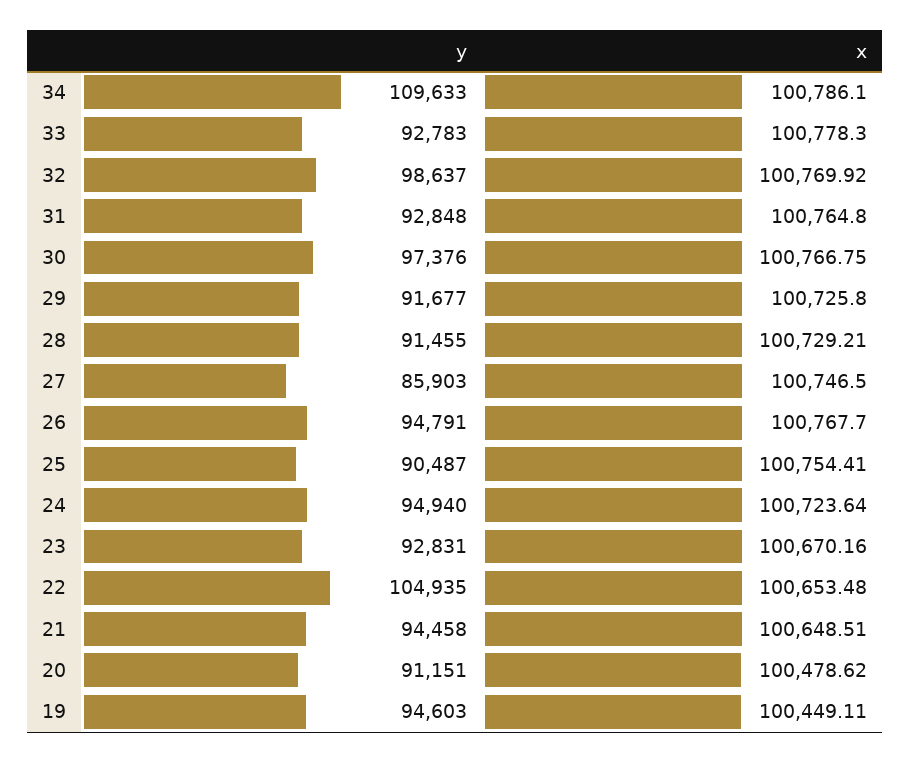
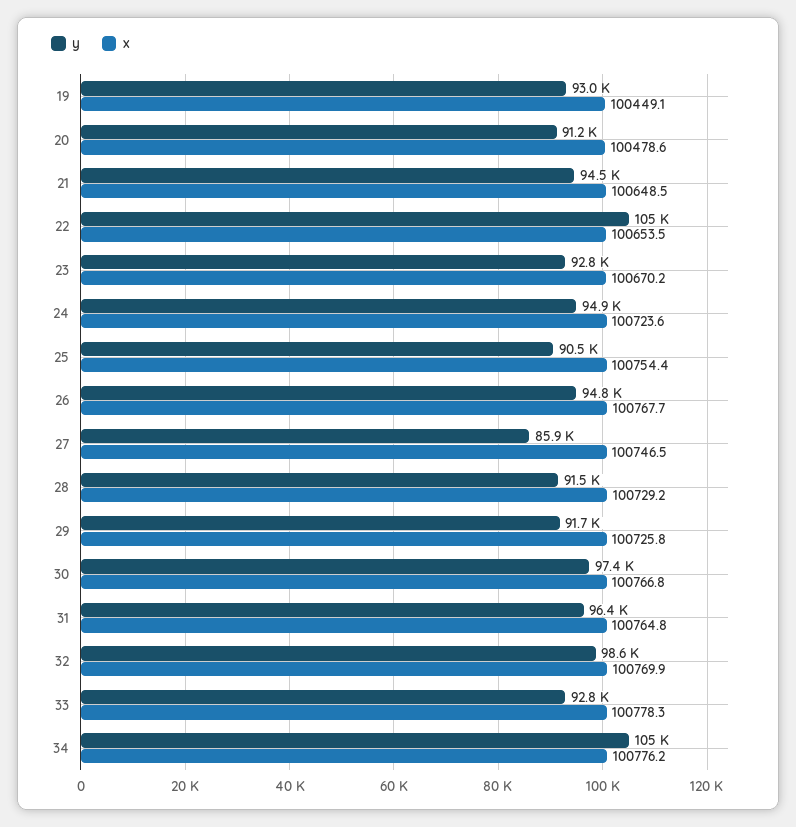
y, 34: 109633 -> 105000
x, 34: 100786.1 -> 100776.2
y, 31: 92848 -> 96400
y, 19: 94603 -> 93000

